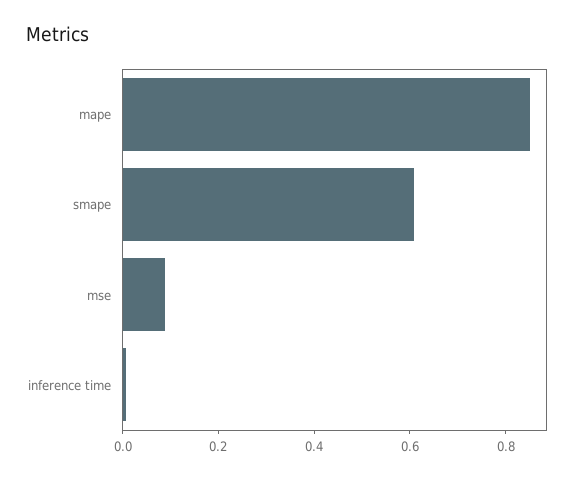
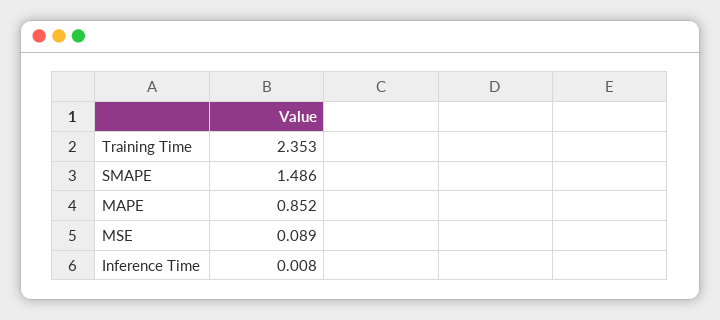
smape: 0.6 -> 1.486
Training Time: none -> 2.353

